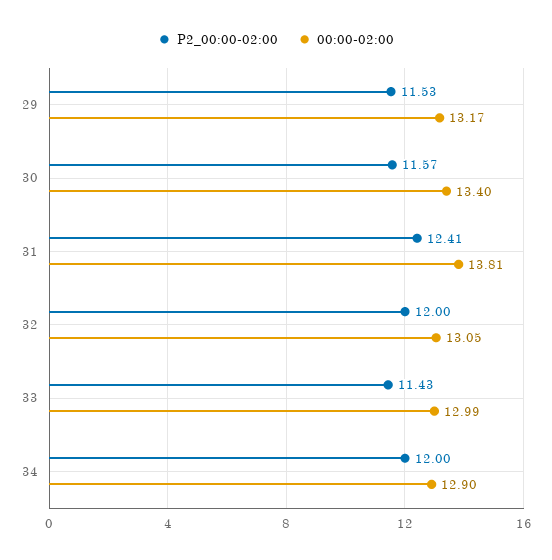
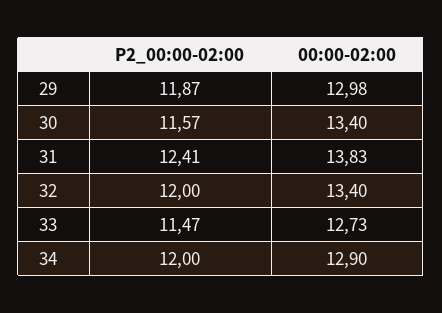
P2_00:00-02:00, 29: 11.53 -> 11.87
00:00-02:00, 29: 13.17 -> 12.98
00:00-02:00, 31: 13.81 -> 13.83
00:00-02:00, 32: 13.05 -> 13.4
P2_00:00-02:00, 33: 11.43 -> 11.47
00:00-02:00, 33: 12.99 -> 12.73

